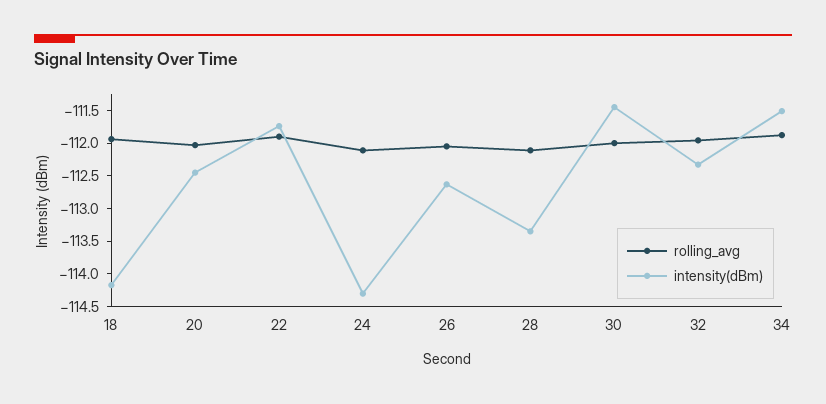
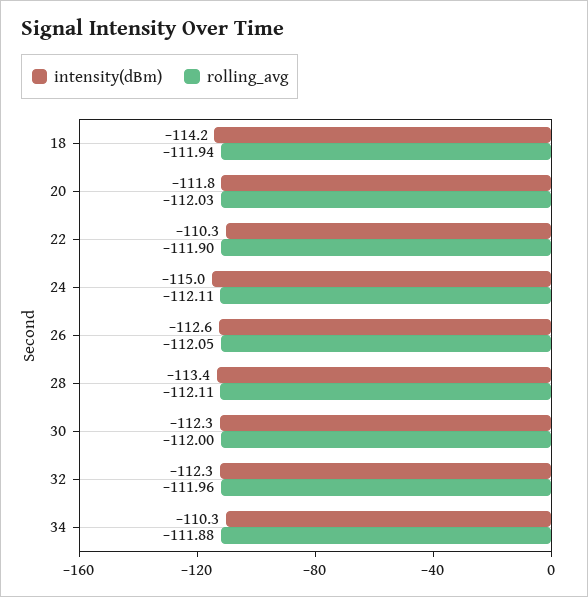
intensity(dBm), 20: -112.5 -> -111.8
intensity(dBm), 22: -111.75 -> -110.3
intensity(dBm), 24: -114.25 -> -115
intensity(dBm), 30: -111.5 -> -112.3
intensity(dBm), 34: -111.5 -> -110.3

